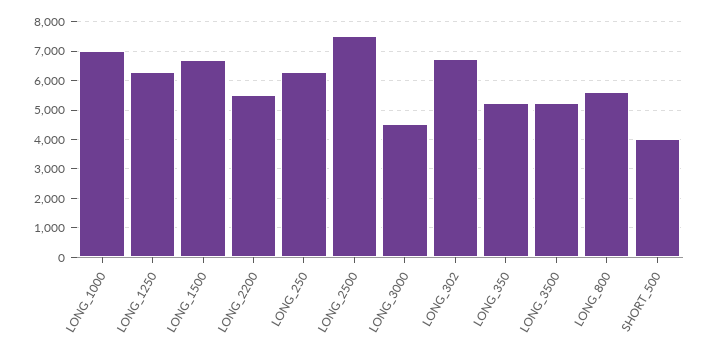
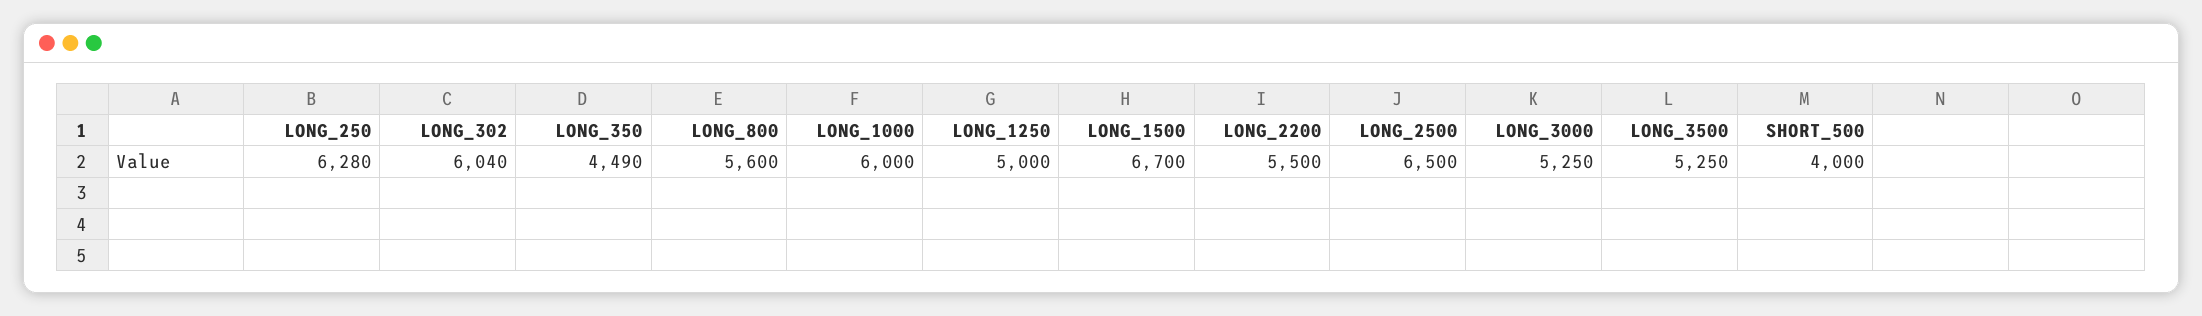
LONG_1000: 7000 -> 6000
LONG_1250: 6250 -> 5000
LONG_2500: 7500 -> 6500
LONG_3000: 4500 -> 5250
LONG_302: 6750 -> 6040
LONG_350: 5250 -> 4490

